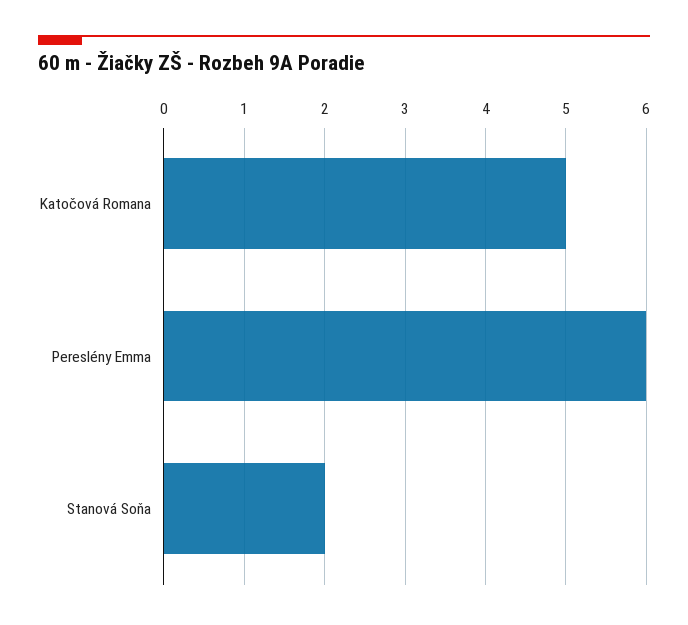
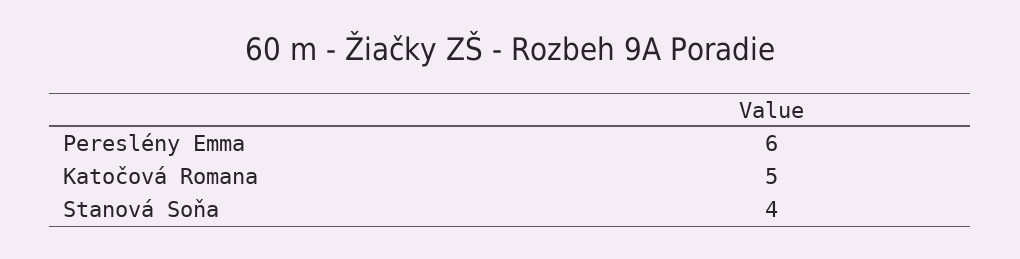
Stanová Soňa: 2 -> 4

